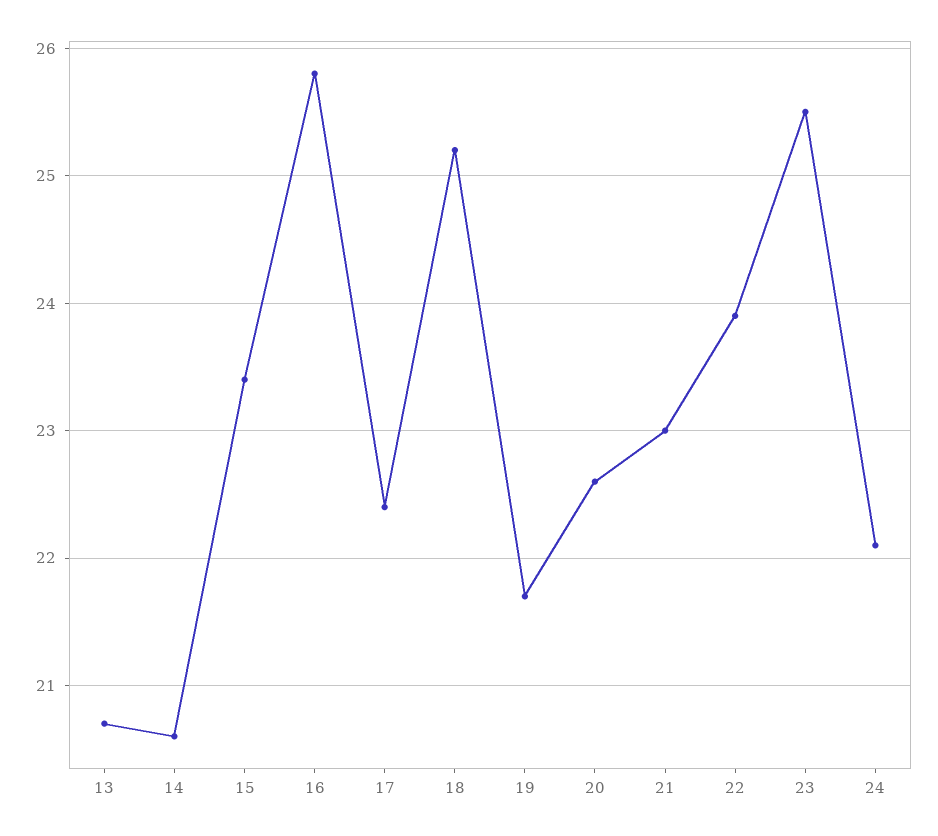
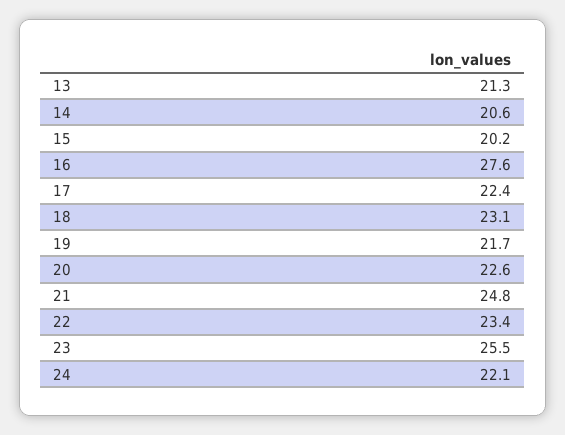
13: 20.7 -> 21.3
15: 23.4 -> 20.2
16: 25.8 -> 27.6
18: 25.2 -> 23.1
21: 23 -> 24.8
22: 23.9 -> 23.4

